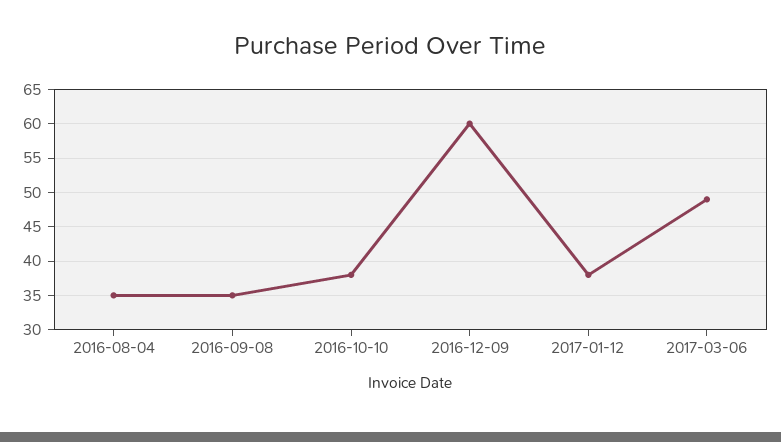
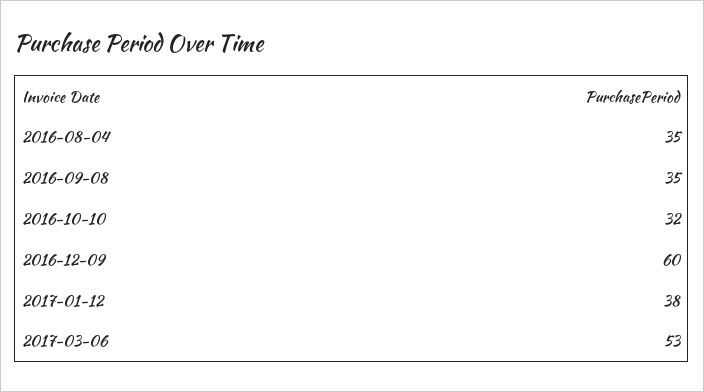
2016-10-10: 38 -> 32
2017-03-06: 49 -> 53

